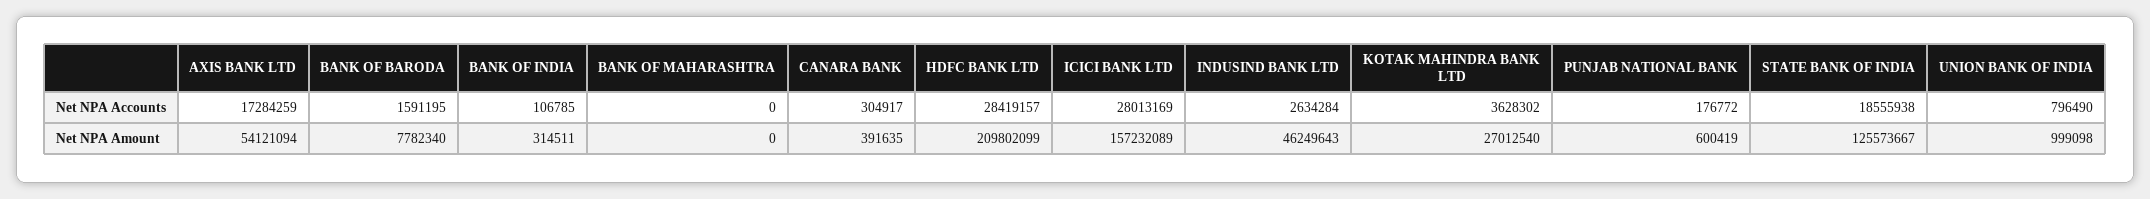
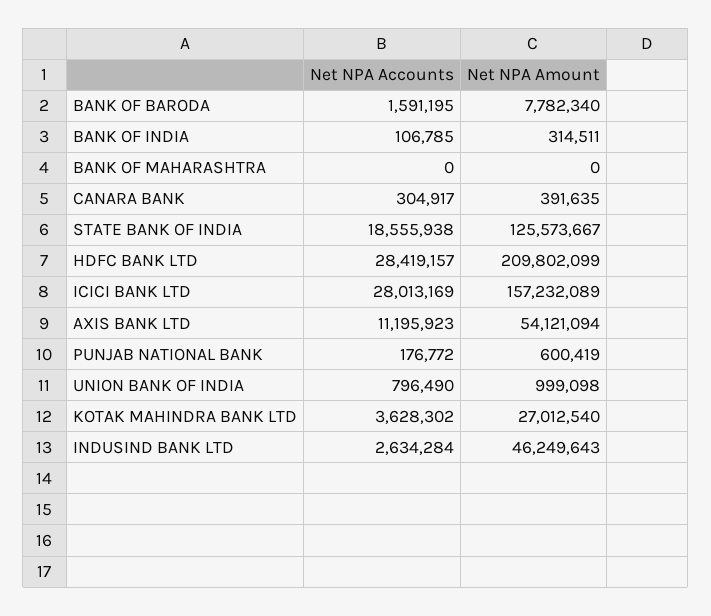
AXIS BANK LTD, Net NPA Accounts: 17284259 -> 11195923

